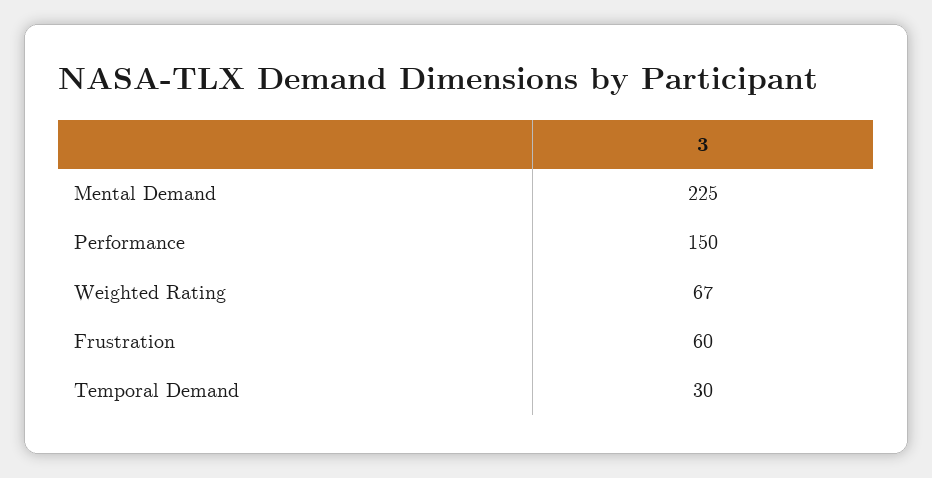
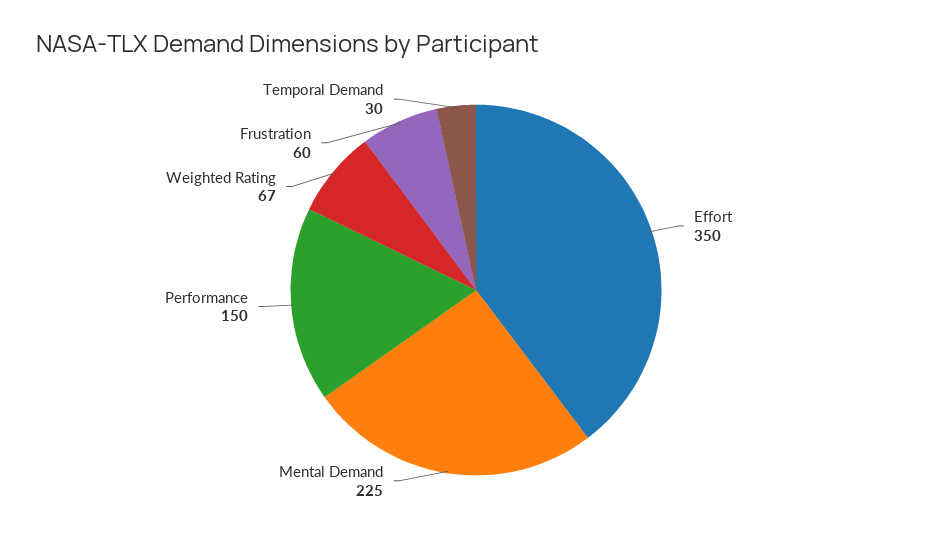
Effort: none -> 350

